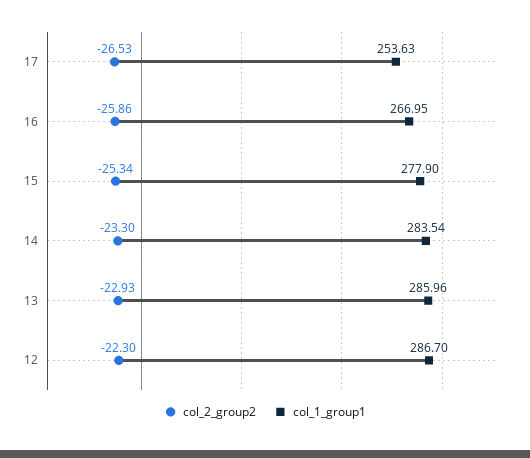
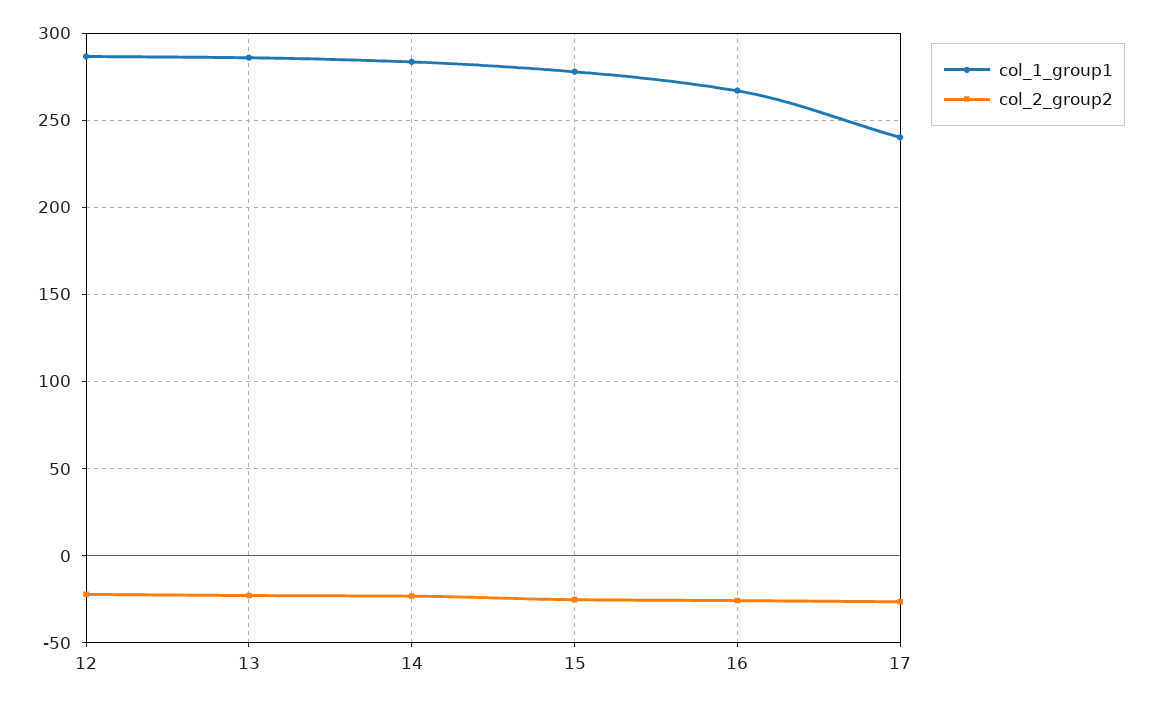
col_1_group1, 17: 253.63 -> 240

